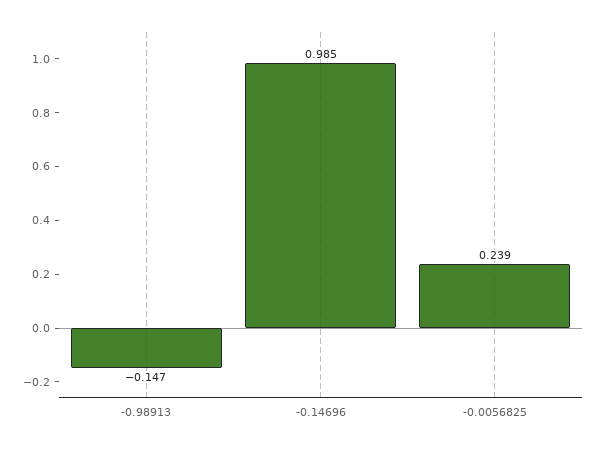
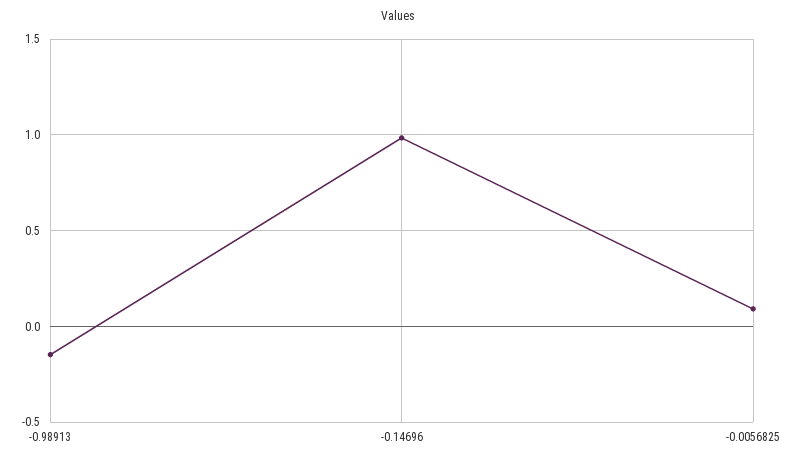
-0.0056825: 0.239 -> 0.1

